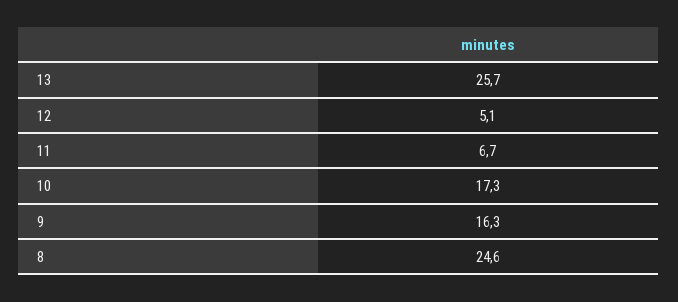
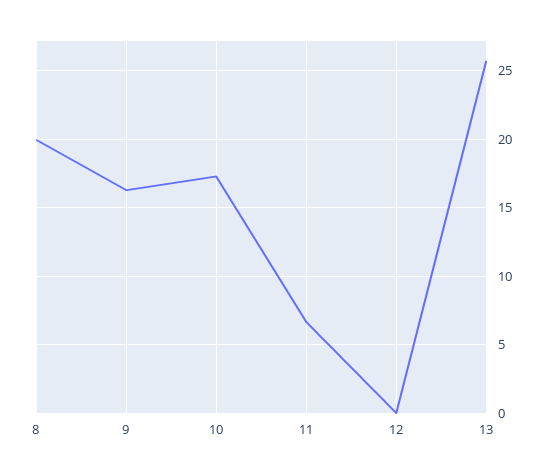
12: 5.1 -> 0
8: 24.6 -> 20

